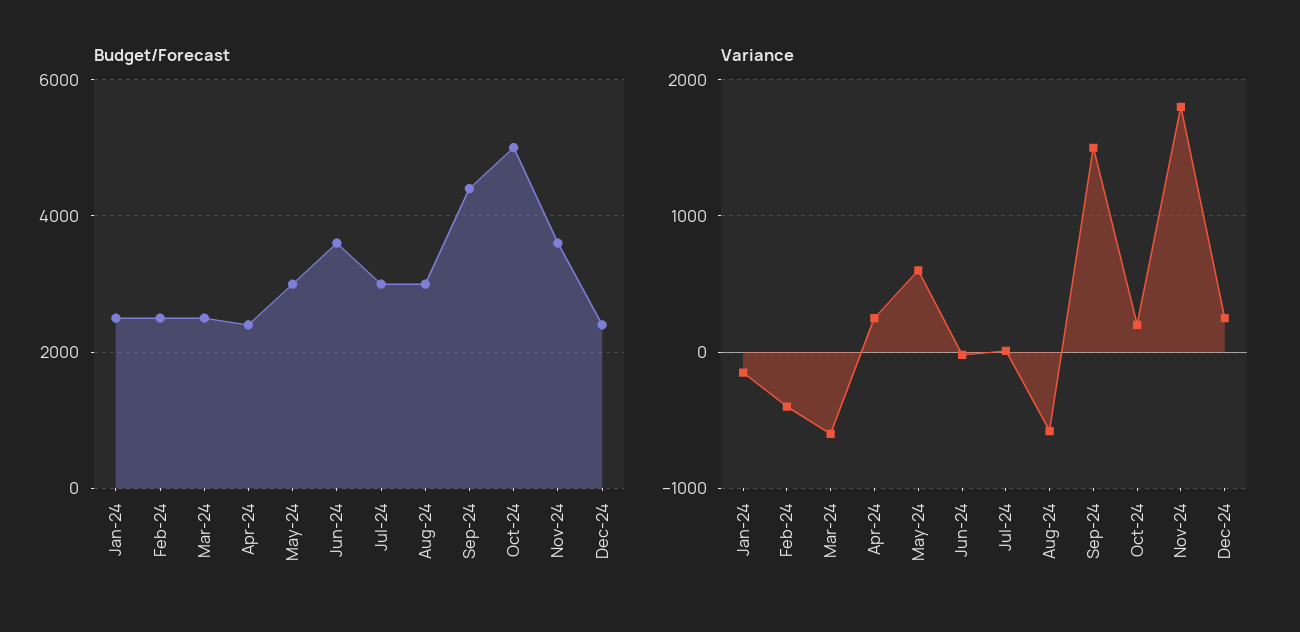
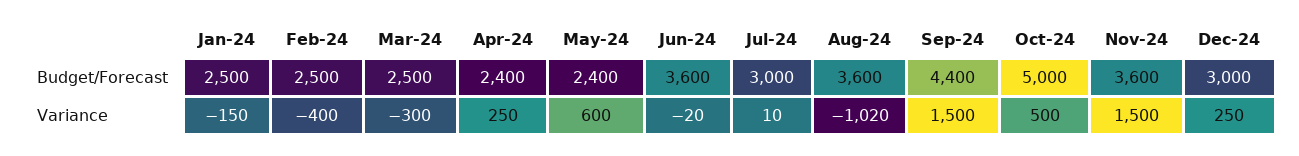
Budget/Forecast, May-24: 3000 -> 2400
Budget/Forecast, Aug-24: 3000 -> 3600
Budget/Forecast, Dec-24: 2400 -> 3000
Variance, Mar-24: -600 -> -300
Variance, Aug-24: -600 -> -1020
Variance, Oct-24: 200 -> 500
Variance, Nov-24: 1800 -> 1500

